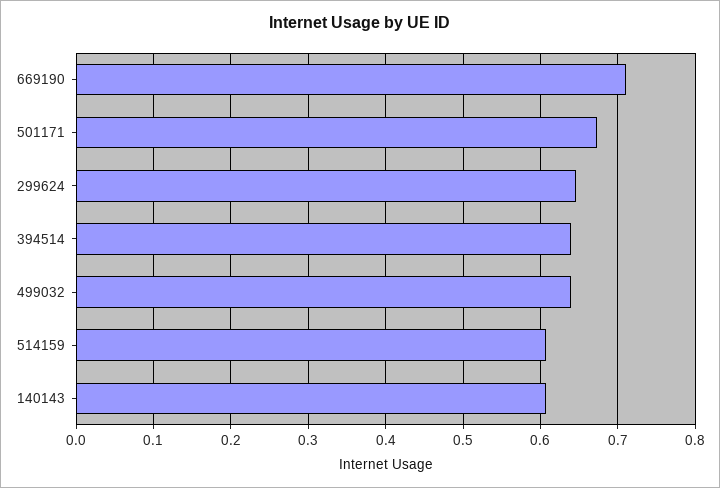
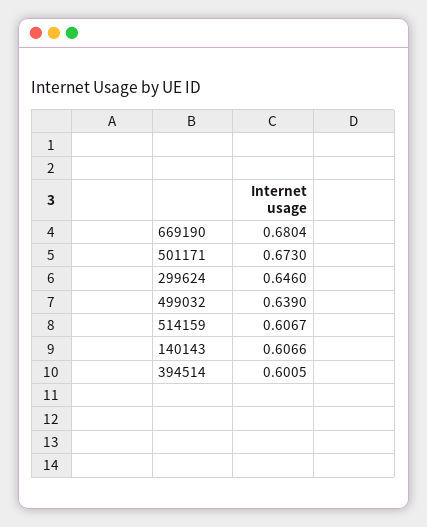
669190: 0.71 -> 0.6804
394514: 0.64 -> 0.6005

